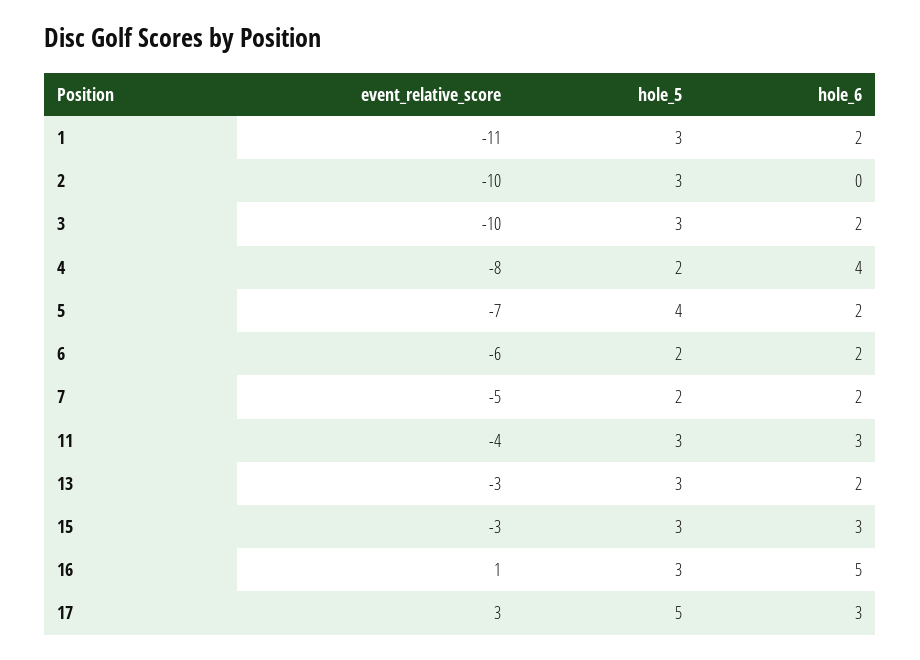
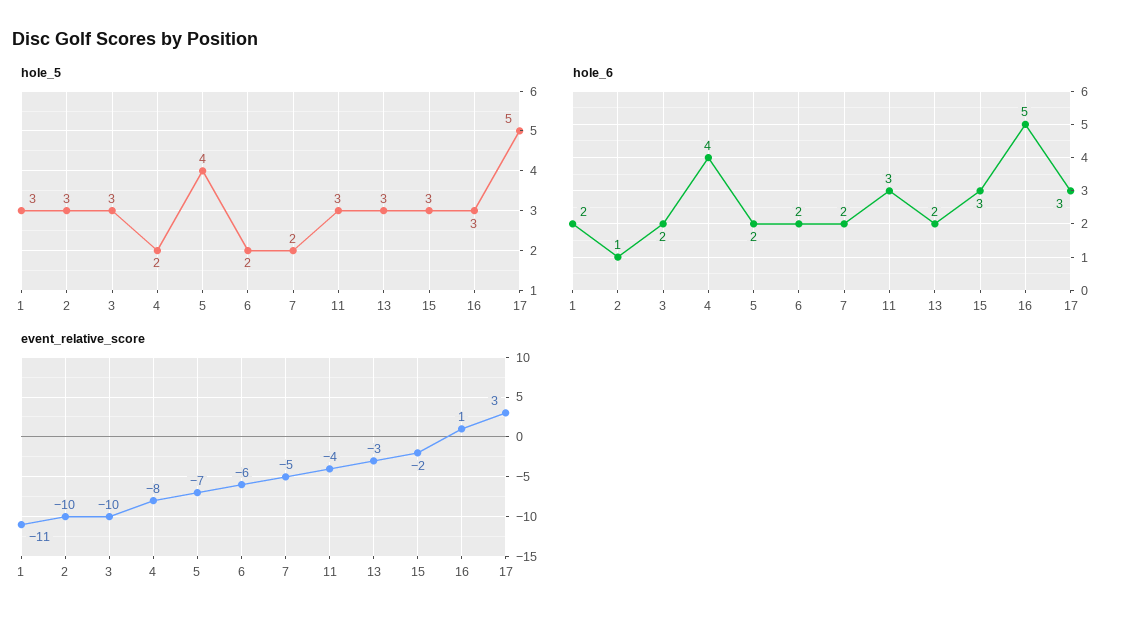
hole_6, 2: 0 -> 1
event_relative_score, 15: -3 -> -2

